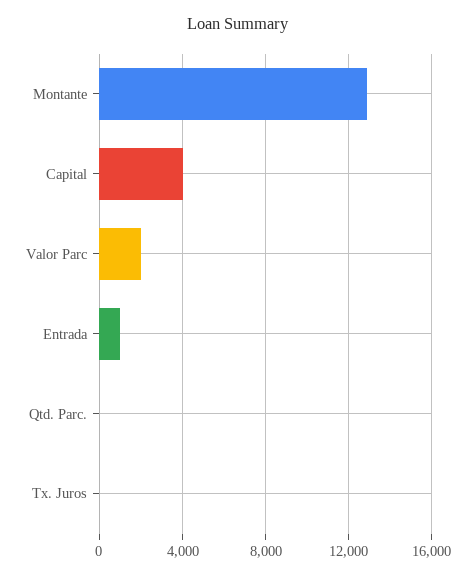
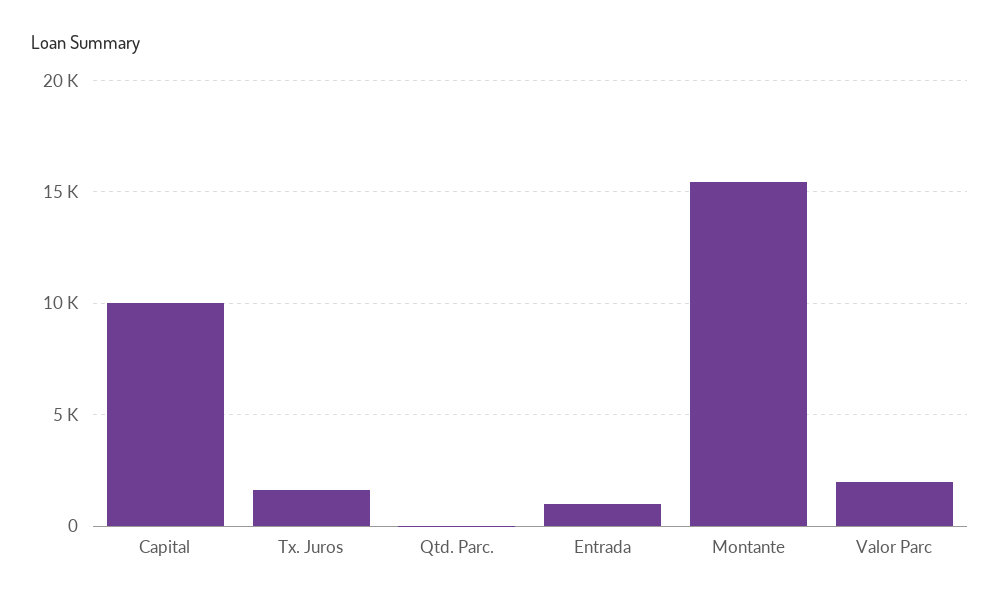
Montante: 13000 -> 15500
Capital: 4000 -> 10000
Tx. Juros: 0 -> 1500

